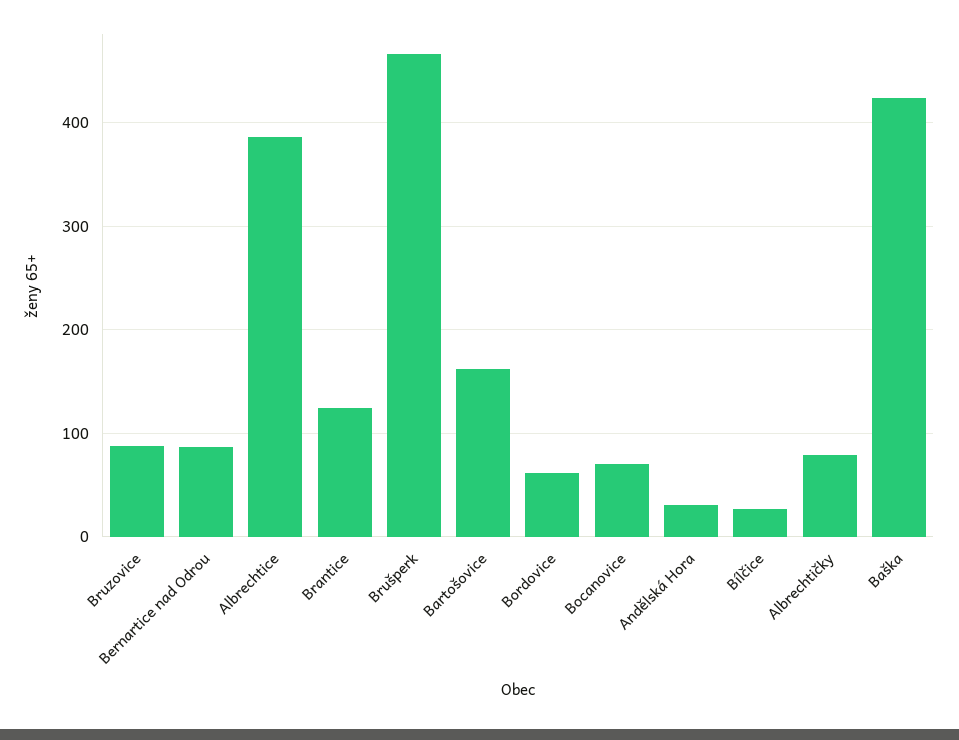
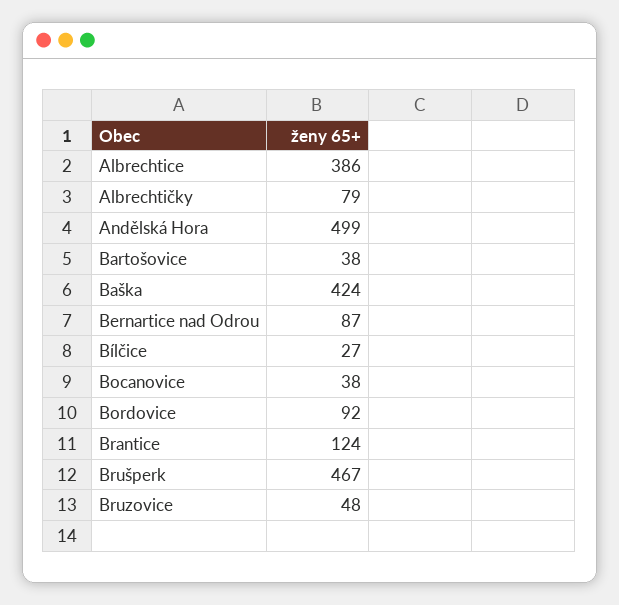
Bruzovice: 90 -> 48
Bartošovice: 160 -> 38
Bordovice: 60 -> 92
Bocanovice: 70 -> 38
Andělská Hora: 30 -> 499

